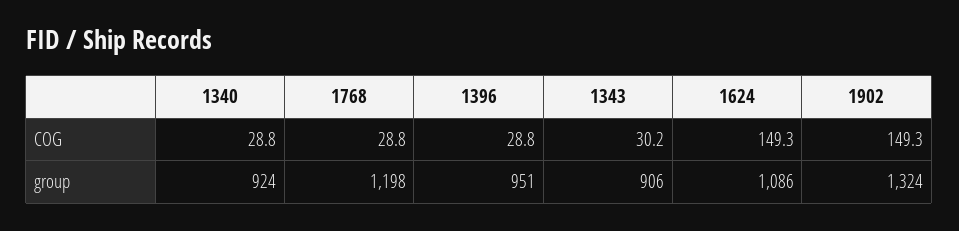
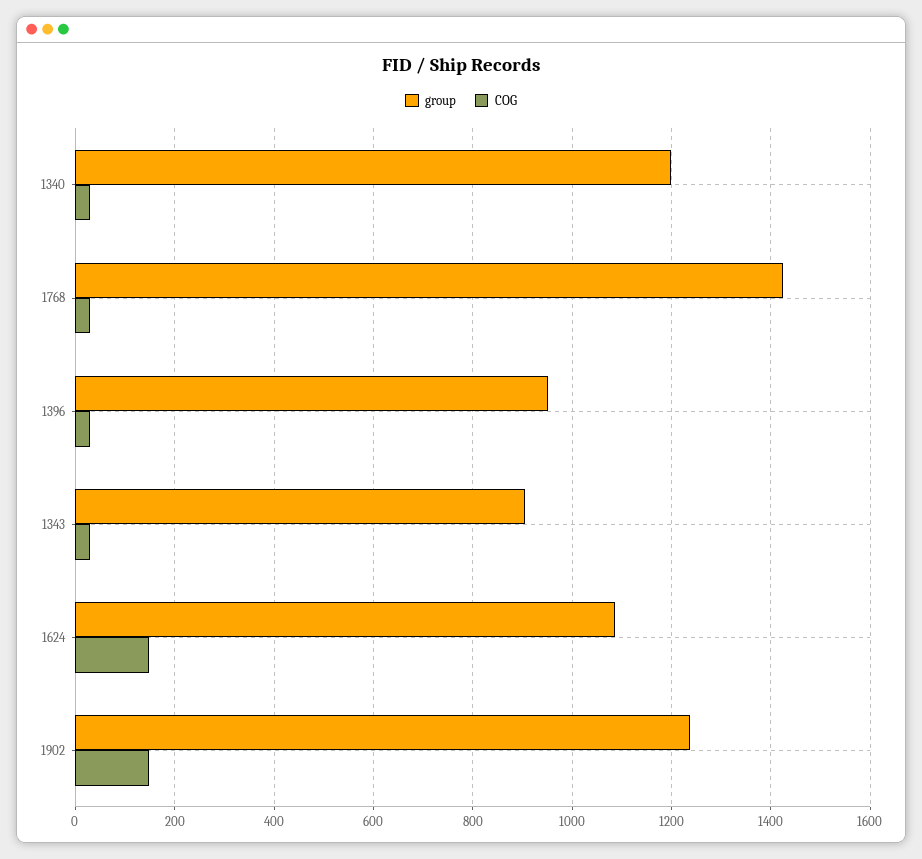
group, 1340: 924 -> 1200
group, 1768: 1198 -> 1420
group, 1902: 1324 -> 1240

